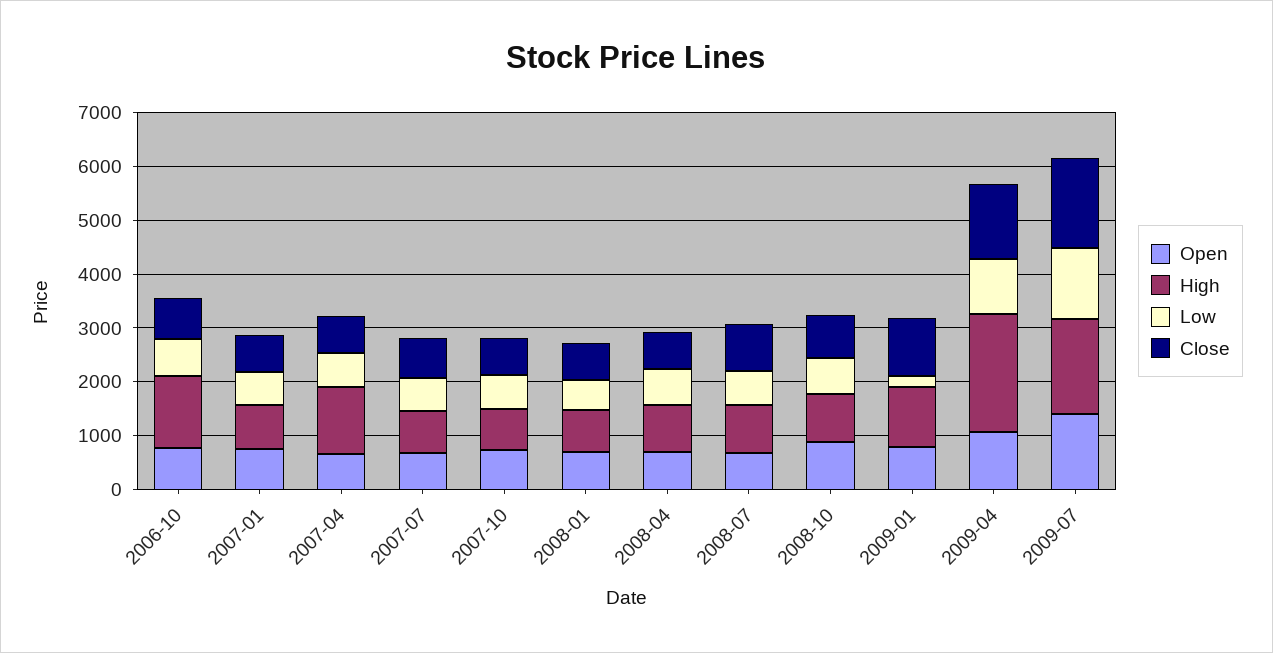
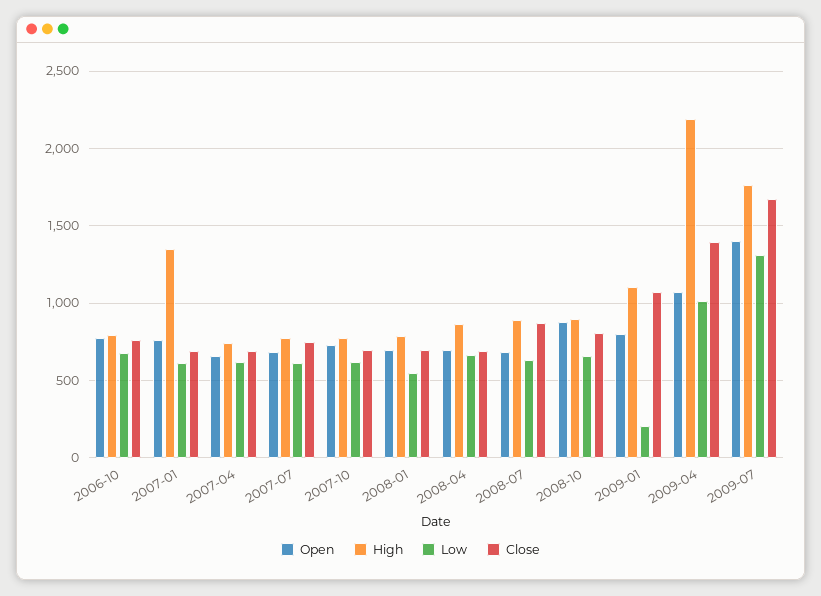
High, 2006-10: 1400 -> 800
High, 2007-01: 800 -> 1350
High, 2007-04: 1200 -> 750

